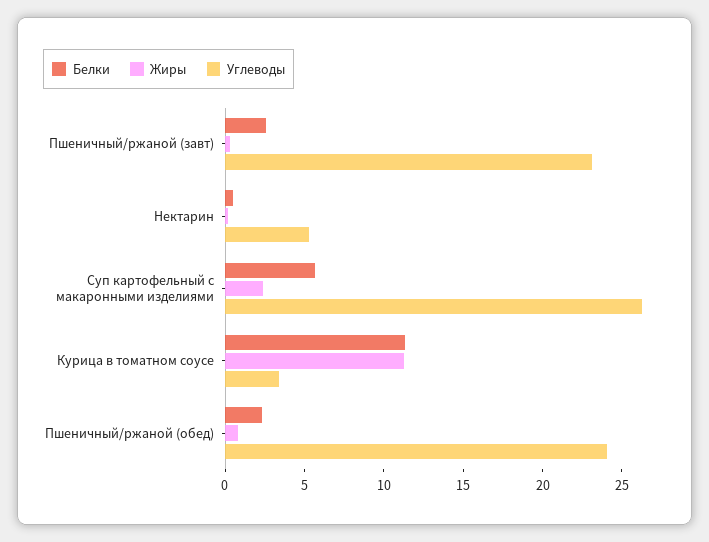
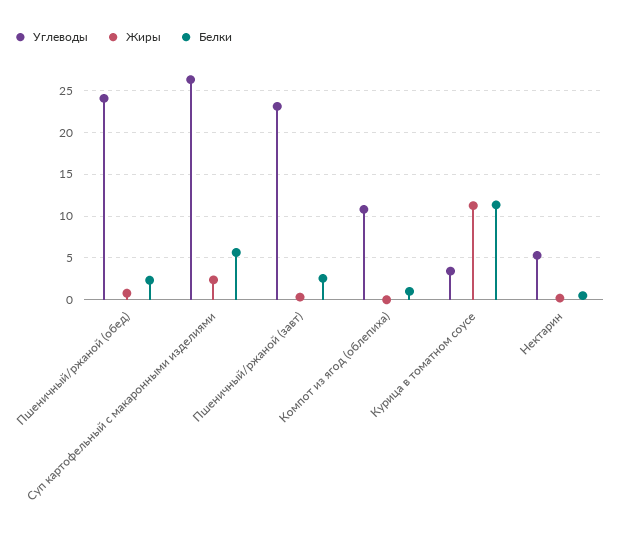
Углеводы, Компот из ягод (облепиха): none -> 11
Жиры, Компот из ягод (облепиха): none -> 0
Белки, Компот из ягод (облепиха): none -> 1

